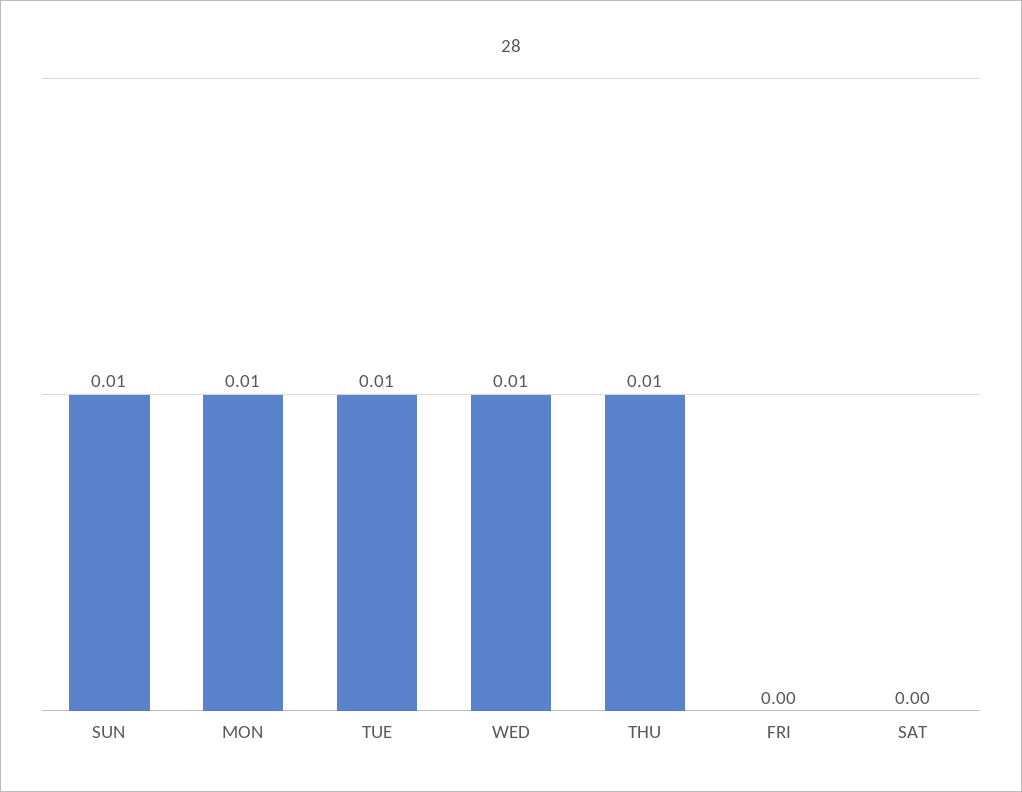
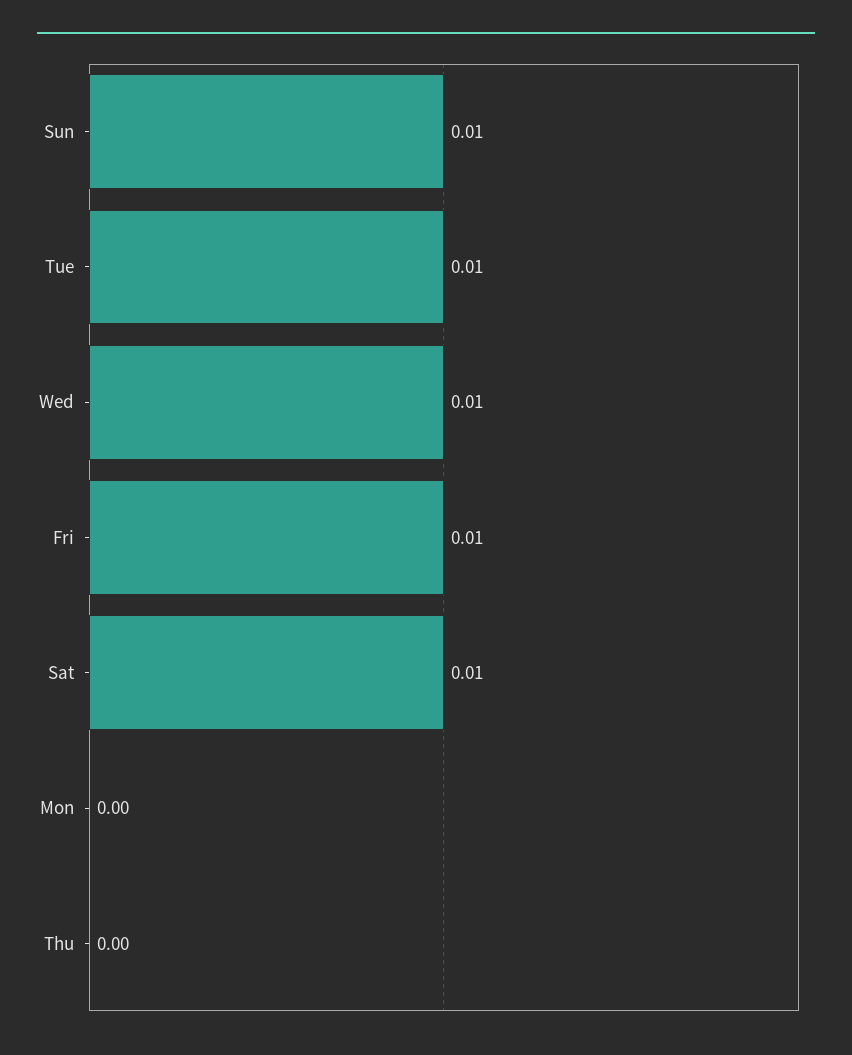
MON: 0.01 -> 0
THU: 0.01 -> 0
FRI: 0 -> 0.01
SAT: 0 -> 0.01

